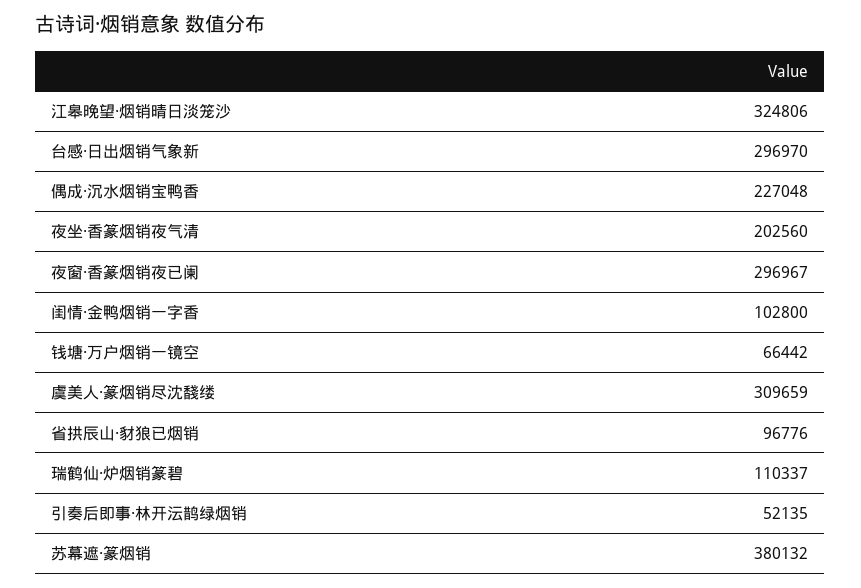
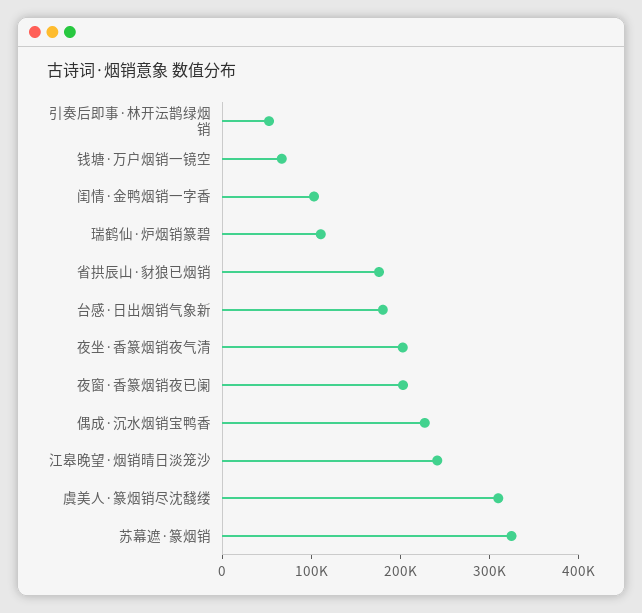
江皋晚望·烟销晴日淡笼沙: 324806 -> 240000
台感·日出烟销气象新: 296970 -> 180000
夜窗·香篆烟销夜已阑: 296967 -> 200000
省拱辰山·豺狼已烟销: 96776 -> 180000
苏幕遮·篆烟销: 380132 -> 320000

